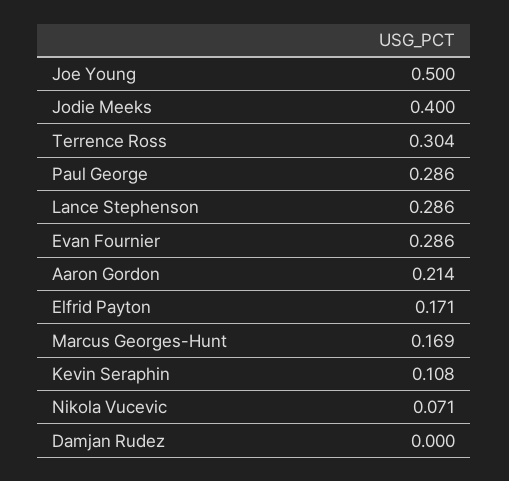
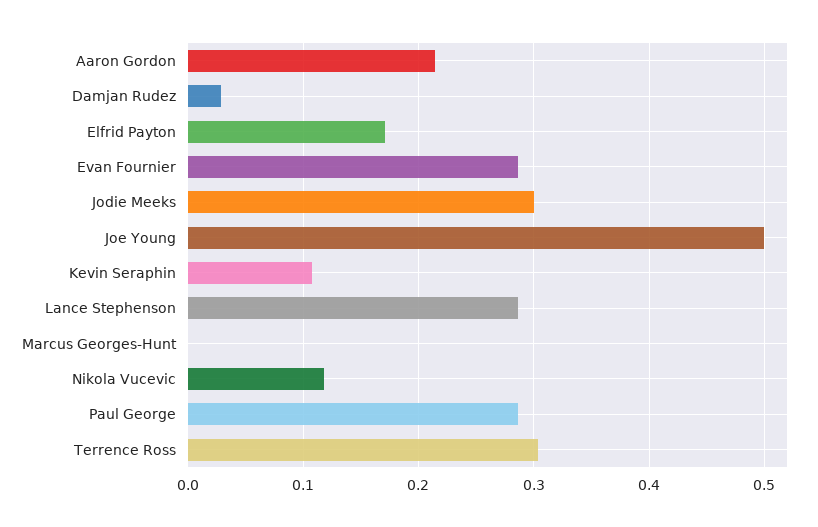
Jodie Meeks: 0.4 -> 0.3
Marcus Georges-Hunt: 0.169 -> 0
Nikola Vucevic: 0.071 -> 0.12
Damjan Rudez: 0 -> 0.03

